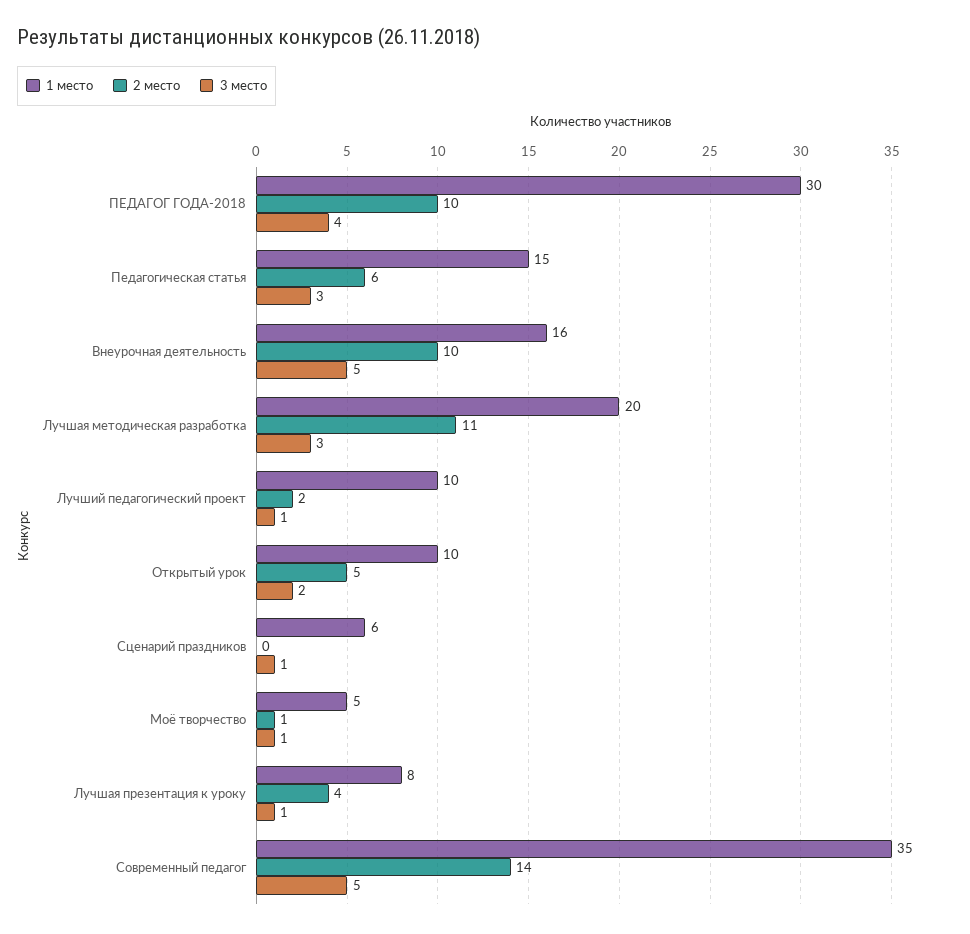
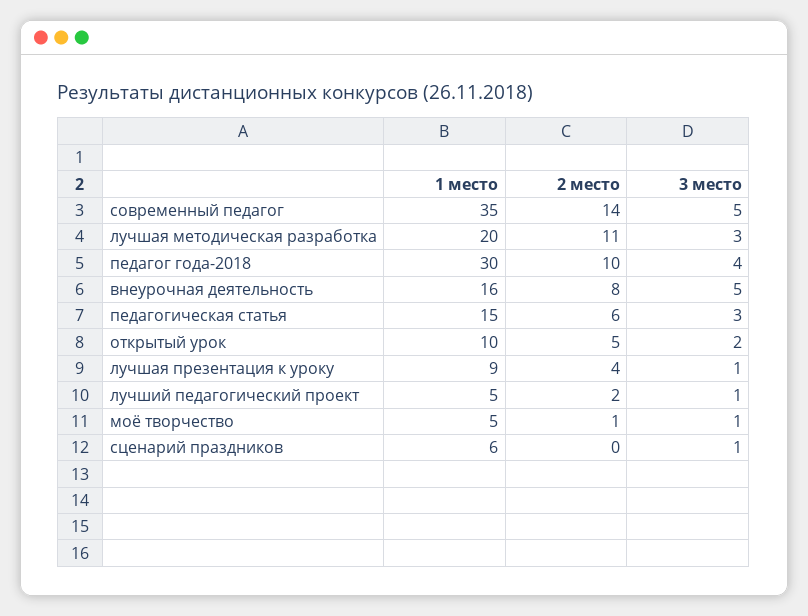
2 место, Внеурочная деятельность: 10 -> 8
1 место, Лучший педагогический проект: 10 -> 5
1 место, Лучшая презентация к уроку: 8 -> 9

